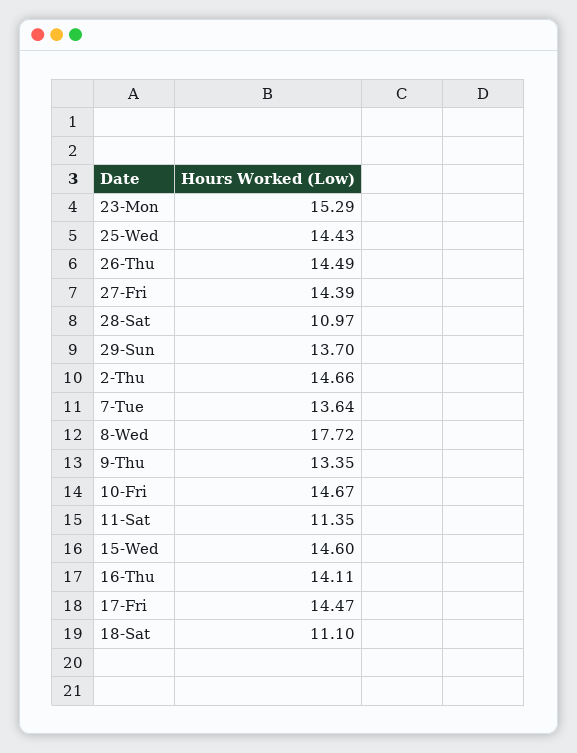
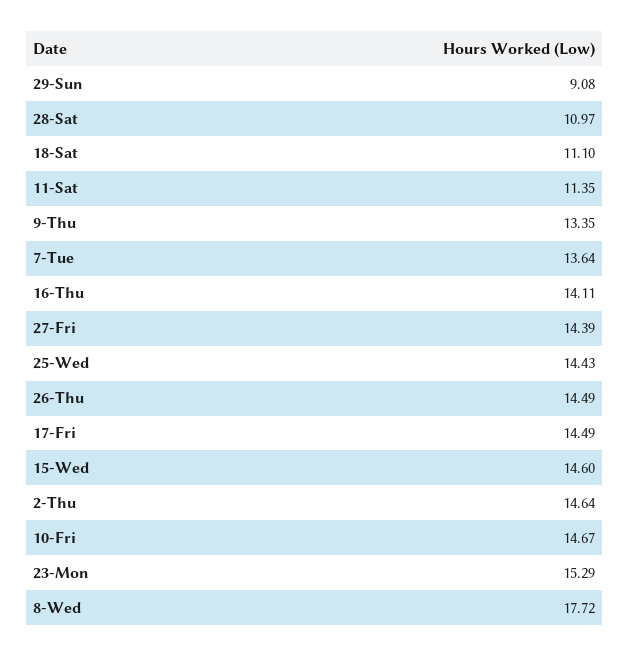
29-Sun: 13.7 -> 9.08
2-Thu: 14.66 -> 14.64
17-Fri: 14.47 -> 14.49

